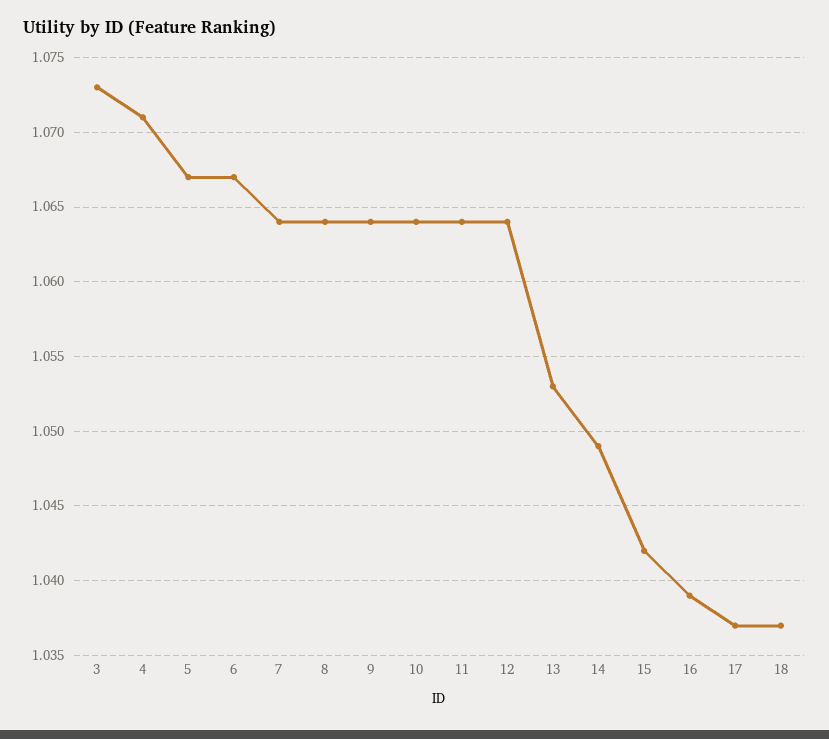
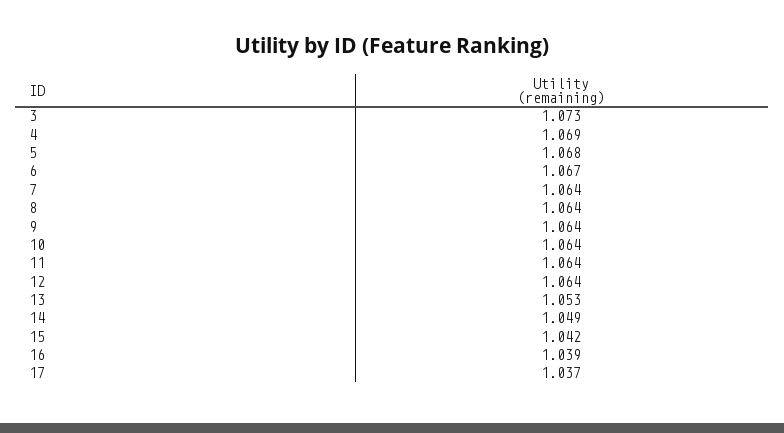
4: 1.071 -> 1.069
5: 1.067 -> 1.068
18: 1.037 -> none

